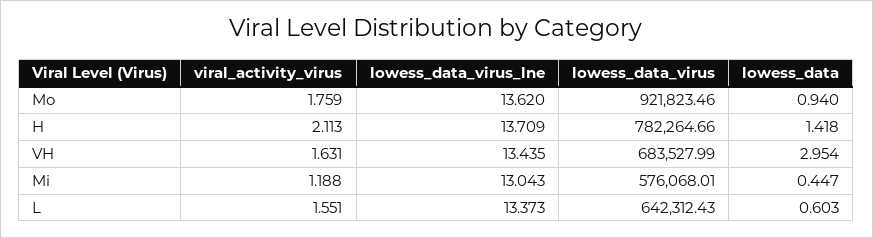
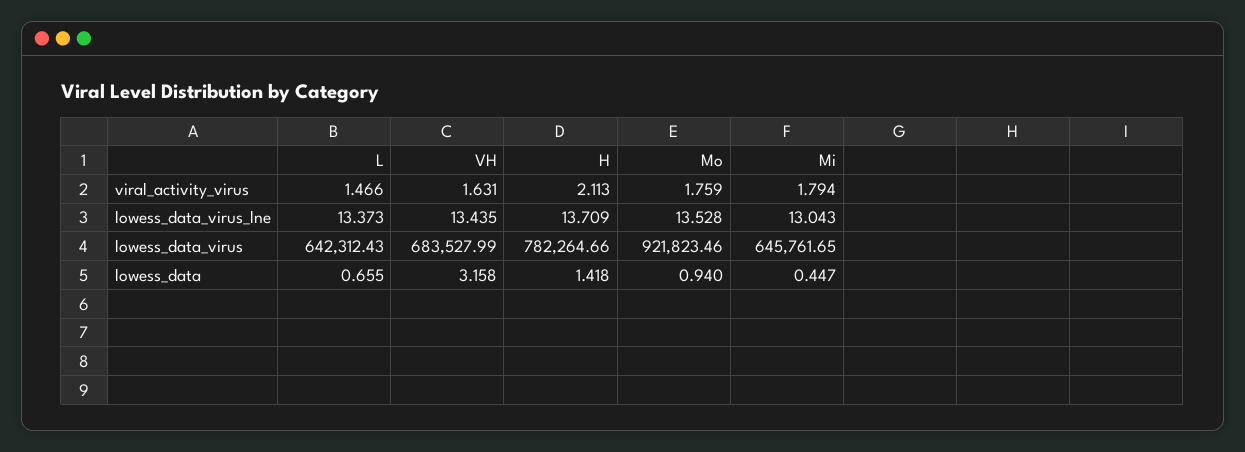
lowess_data_virus_lne, Mo: 13.62 -> 13.528
lowess_data, VH: 2.954 -> 3.158
viral_activity_virus, Mi: 1.188 -> 1.794
lowess_data_virus, Mi: 576068.01 -> 645761.65
viral_activity_virus, L: 1.551 -> 1.466
lowess_data, L: 0.603 -> 0.655

